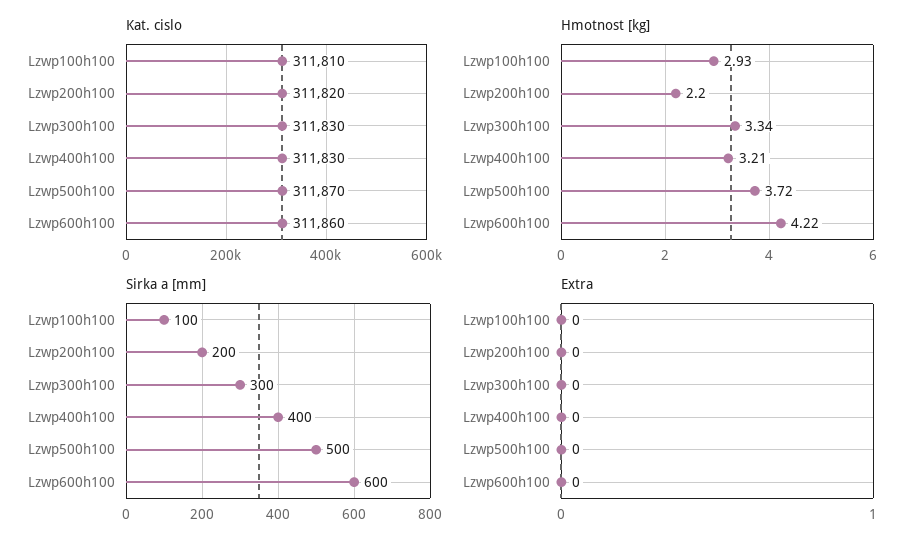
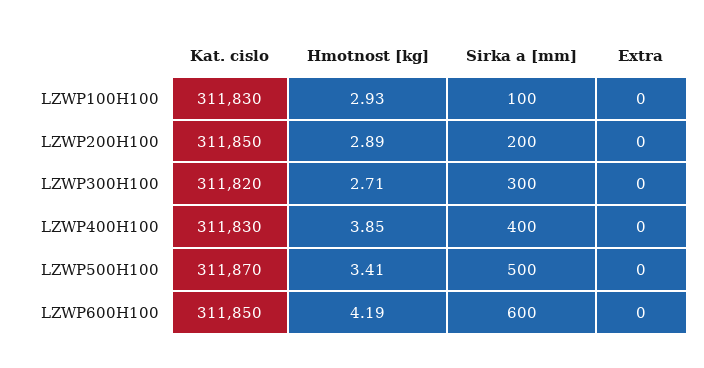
Kat. cislo, Lzwp100h100: 311810 -> 311830
Kat. cislo, Lzwp200h100: 311820 -> 311850
Kat. cislo, Lzwp300h100: 311830 -> 311820
Kat. cislo, Lzwp600h100: 311860 -> 311850
Hmotnost [kg], Lzwp200h100: 2.2 -> 2.89
Hmotnost [kg], Lzwp300h100: 3.34 -> 2.71
Hmotnost [kg], Lzwp400h100: 3.21 -> 3.85
Hmotnost [kg], Lzwp500h100: 3.72 -> 3.41
Hmotnost [kg], Lzwp600h100: 4.22 -> 4.19

